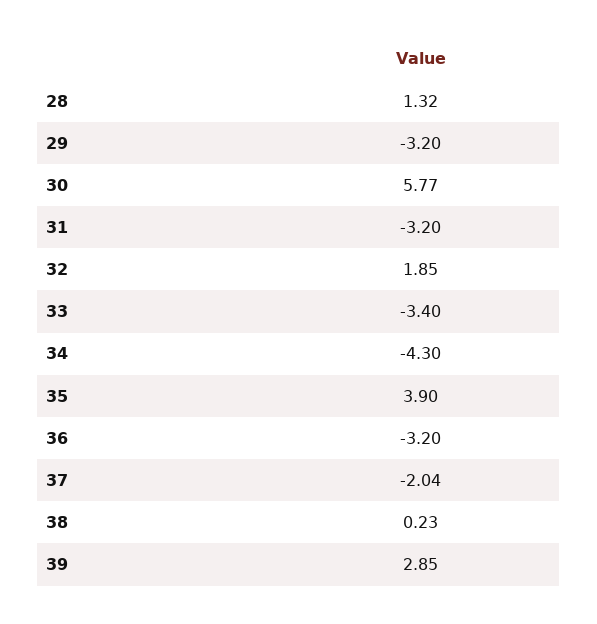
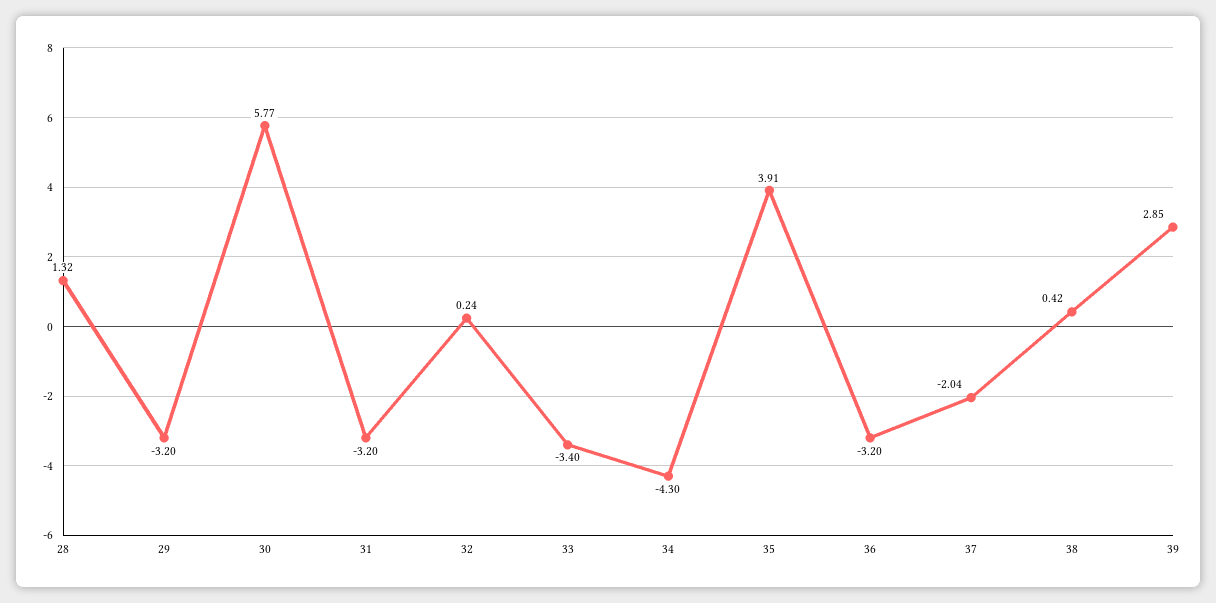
32: 1.85 -> 0.24
35: 3.9 -> 3.91
38: 0.23 -> 0.42

